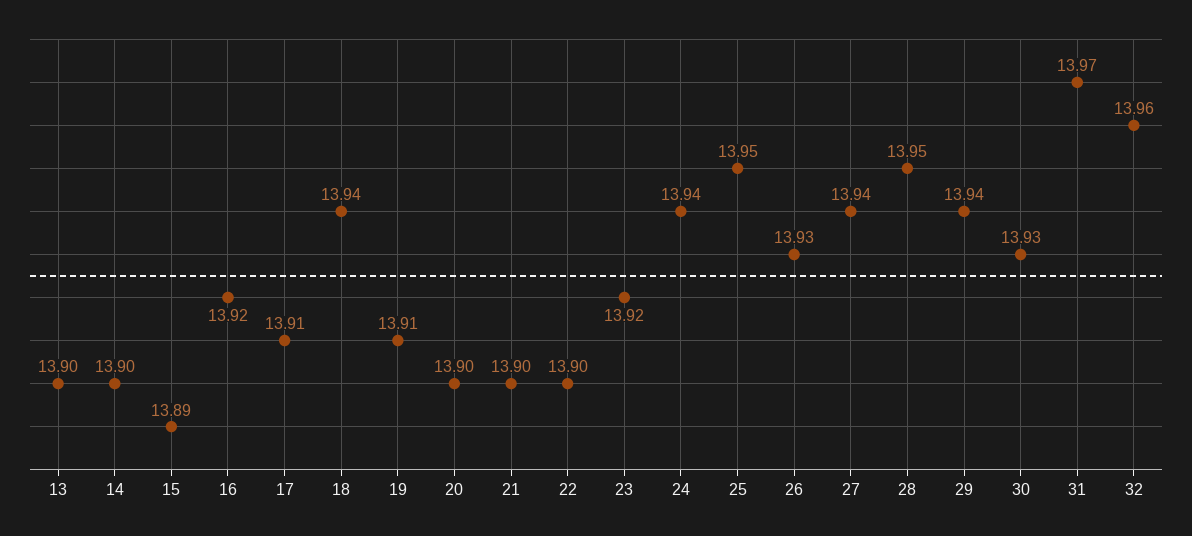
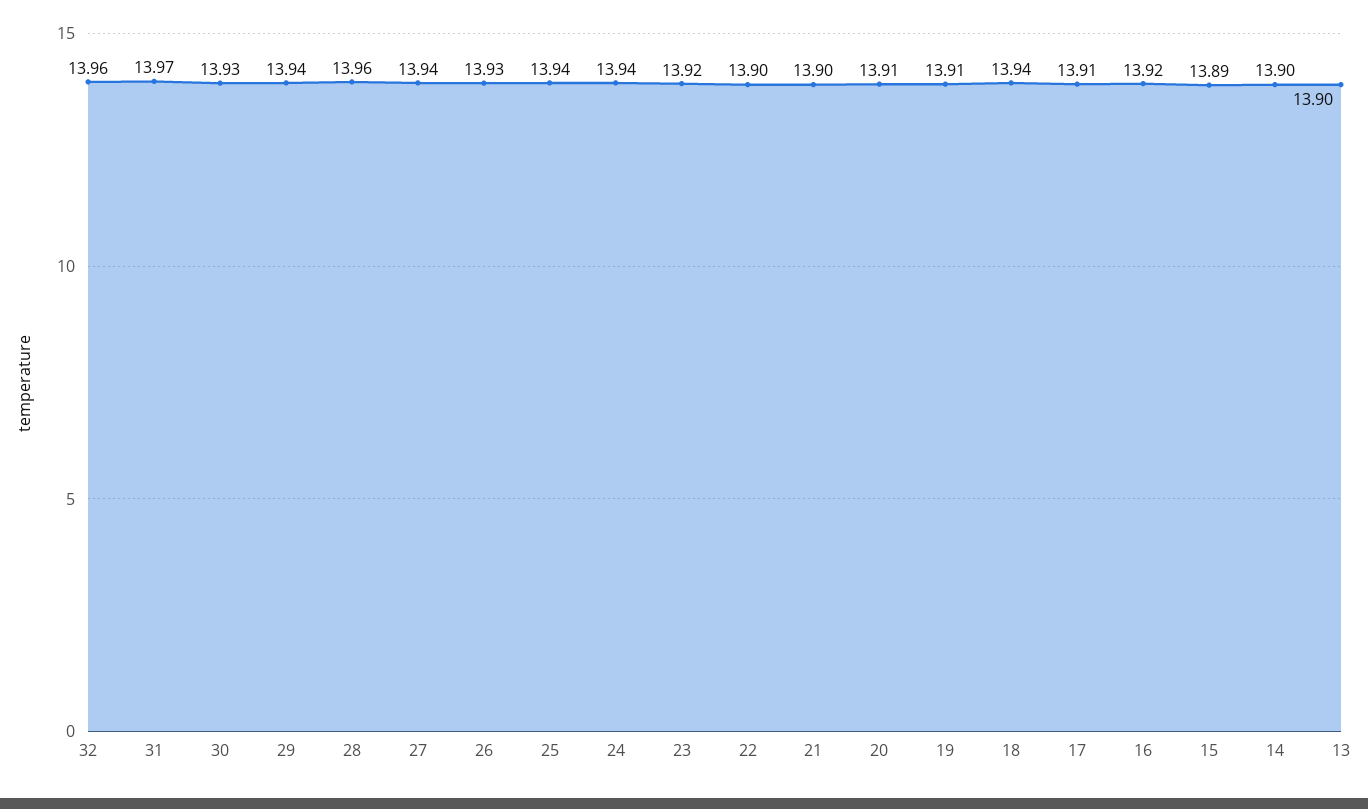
20: 13.9 -> 13.91
25: 13.95 -> 13.94
28: 13.95 -> 13.96

